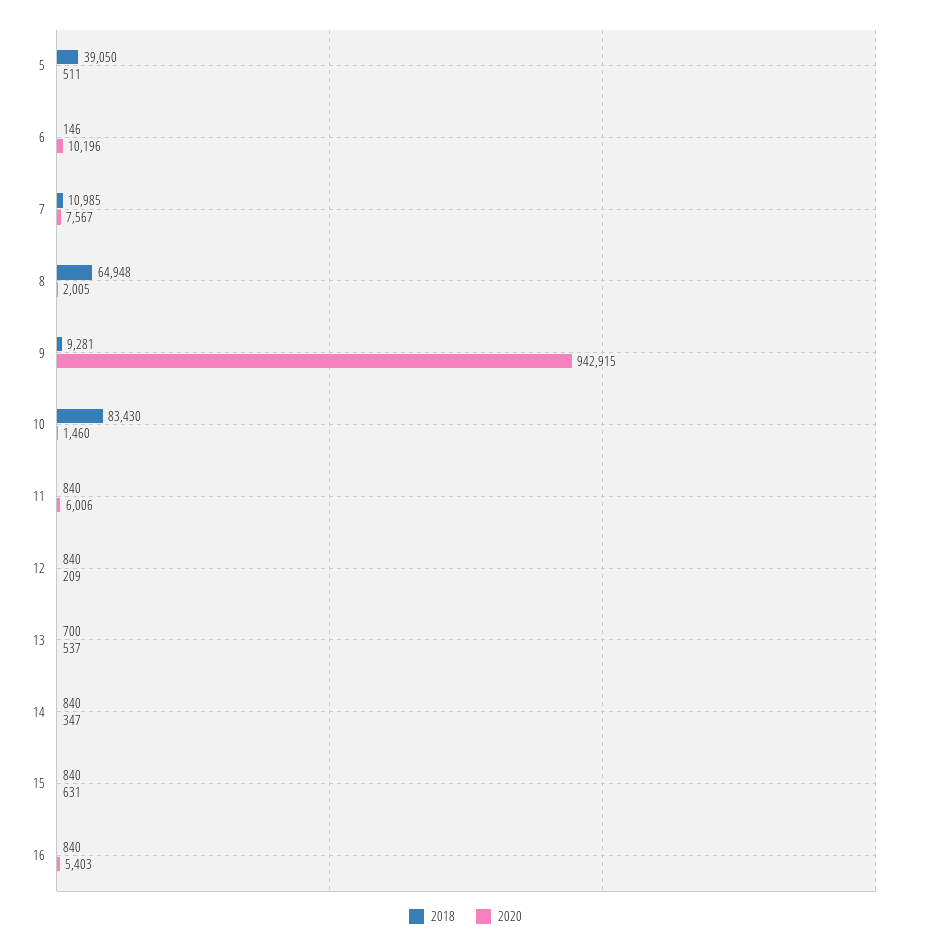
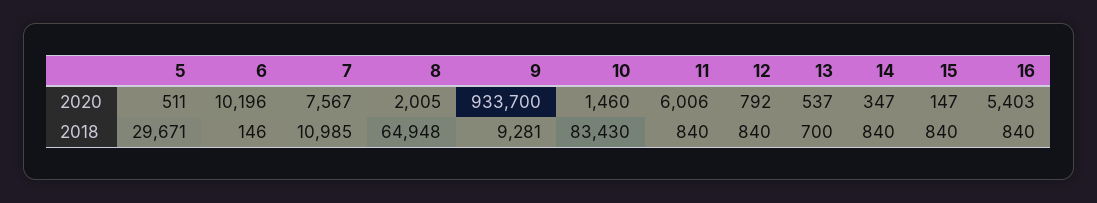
2018, 5: 39050 -> 29671
2020, 9: 942915 -> 933700
2020, 12: 209 -> 792
2020, 15: 631 -> 147

